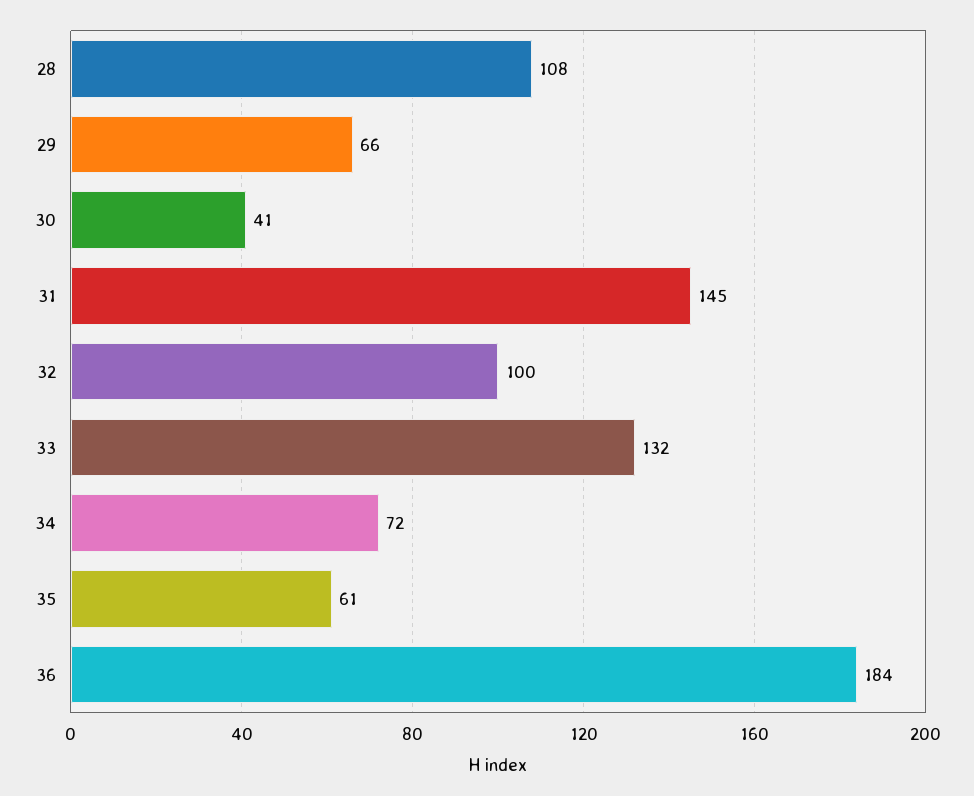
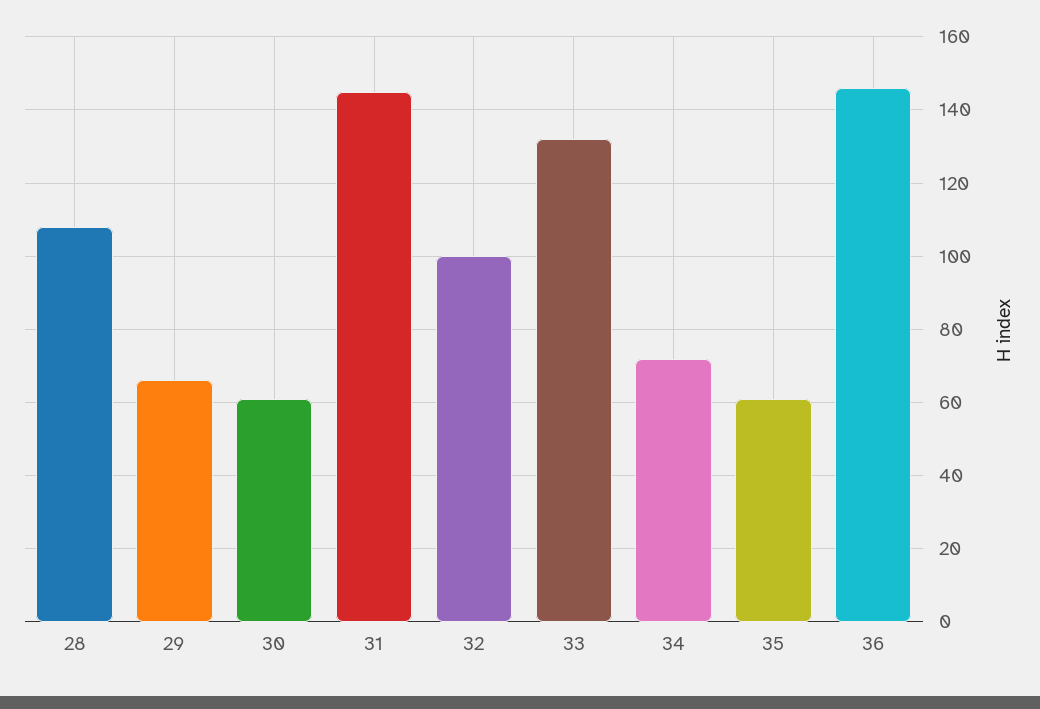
30: 41 -> 60
36: 184 -> 145

